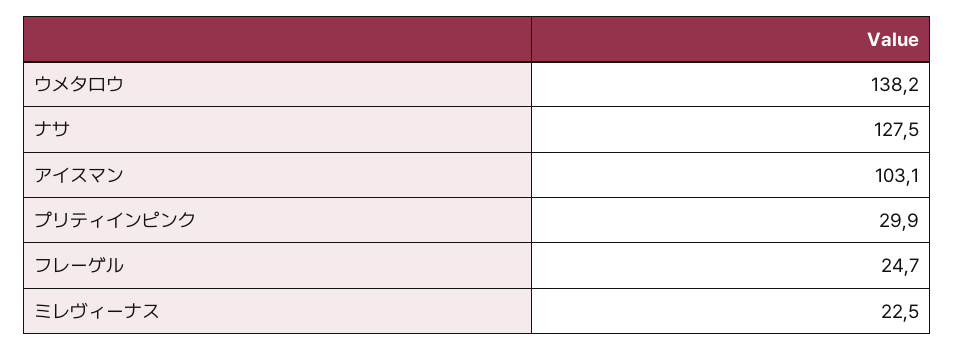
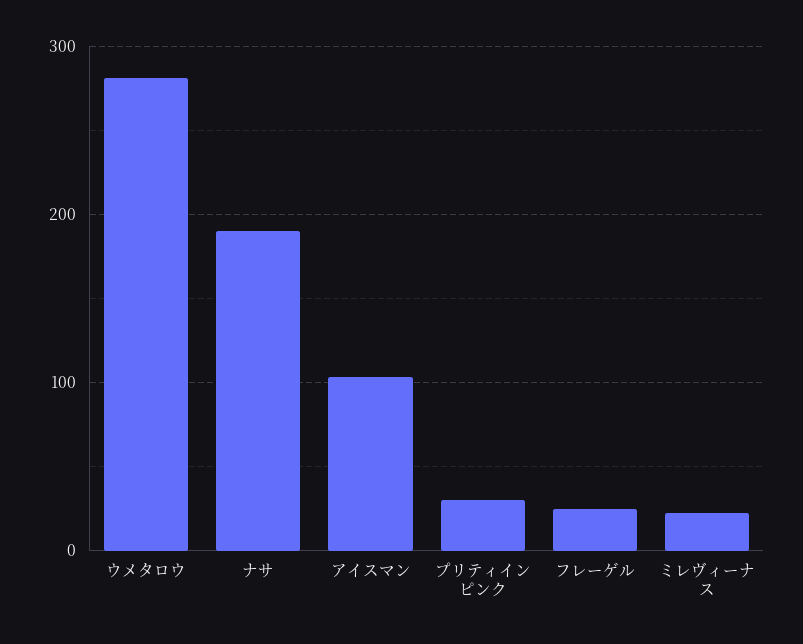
ウメタロウ: 138.2 -> 280
ナサ: 127.5 -> 190

